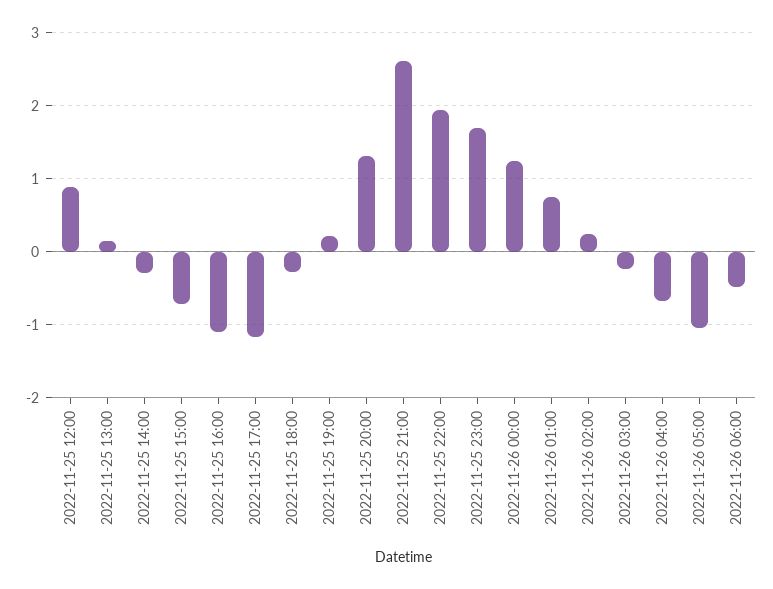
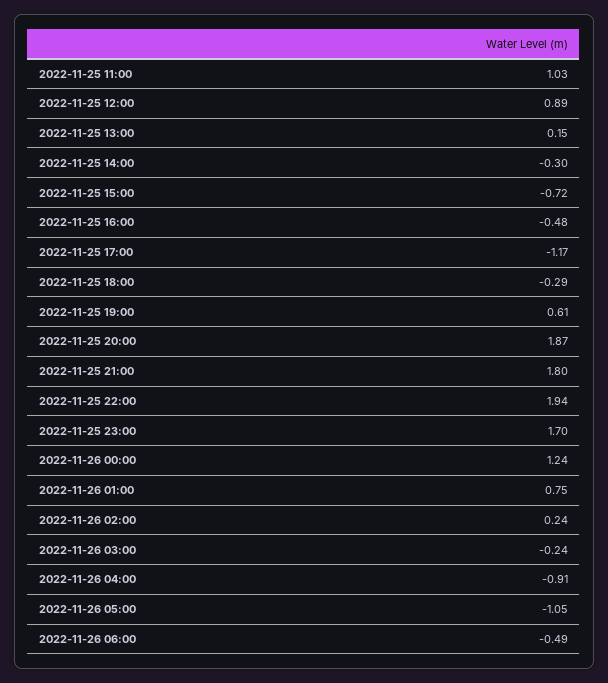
2022-11-25 16:00: -1.1 -> -0.48
2022-11-25 19:00: 0.2 -> 0.61
2022-11-25 20:00: 1.3 -> 1.87
2022-11-25 21:00: 2.6 -> 1.8
2022-11-26 04:00: -0.7 -> -0.91
2022-11-25 11:00: none -> 1.03

